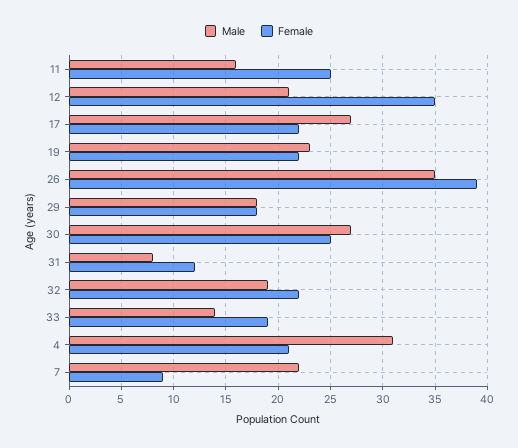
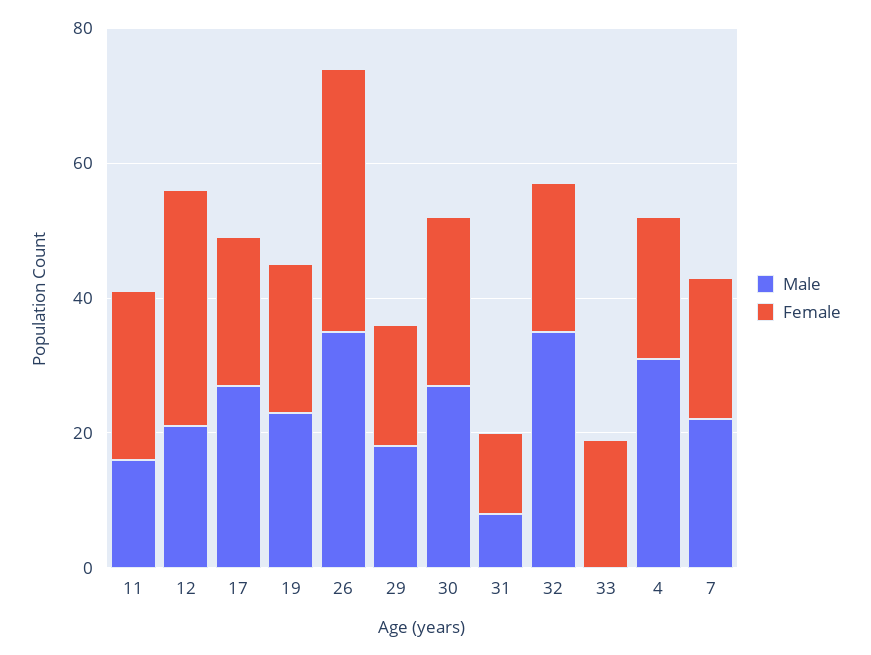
Male, 32: 19 -> 35
Male, 33: 14 -> 0
Female, 7: 9 -> 20

